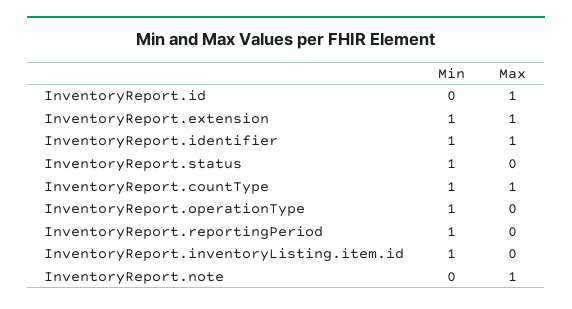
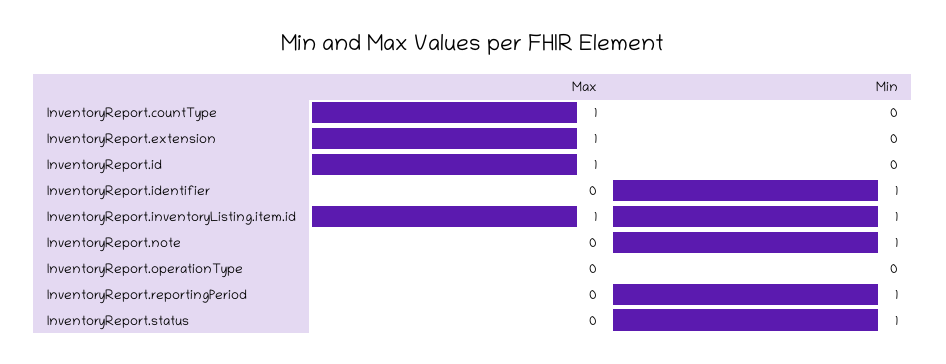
Min, InventoryReport.extension: 1 -> 0
Max, InventoryReport.identifier: 1 -> 0
Min, InventoryReport.countType: 1 -> 0
Min, InventoryReport.operationType: 1 -> 0
Max, InventoryReport.inventoryListing.item.id: 0 -> 1
Min, InventoryReport.note: 0 -> 1
Max, InventoryReport.note: 1 -> 0

